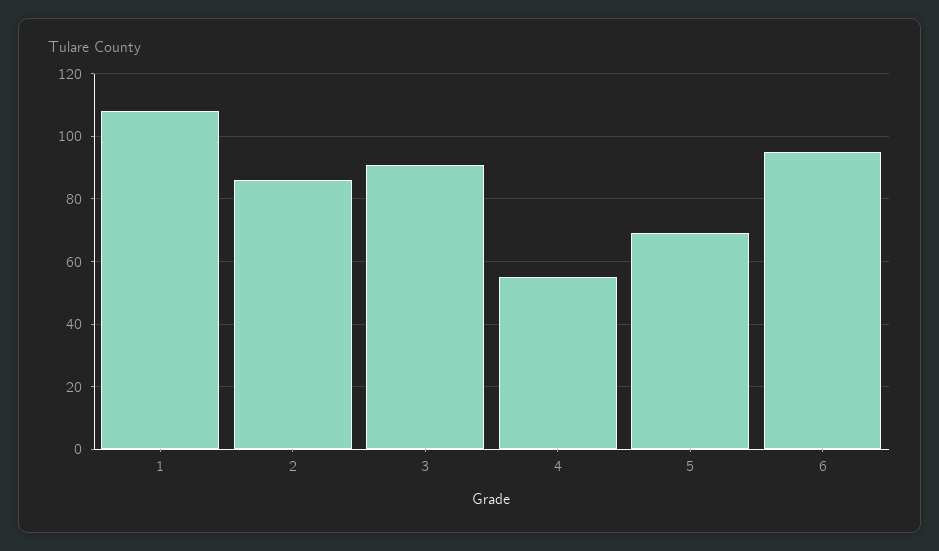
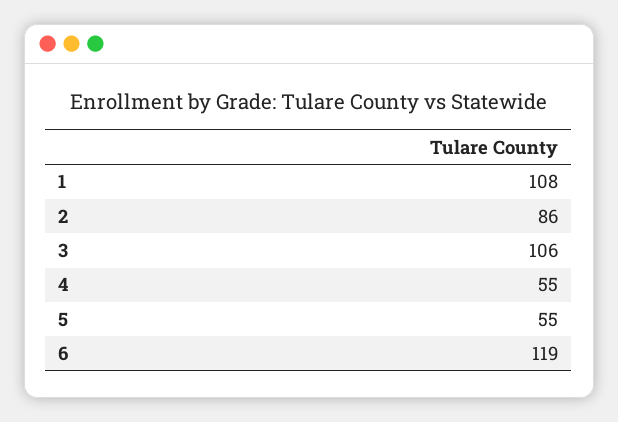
3: 90 -> 106
5: 70 -> 55
6: 95 -> 119

